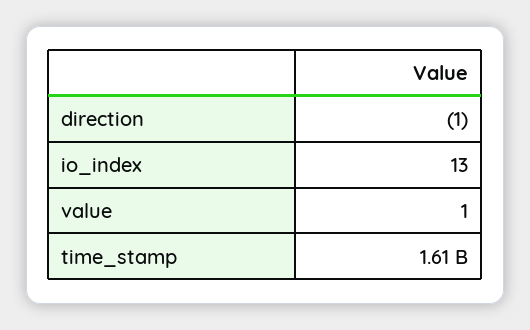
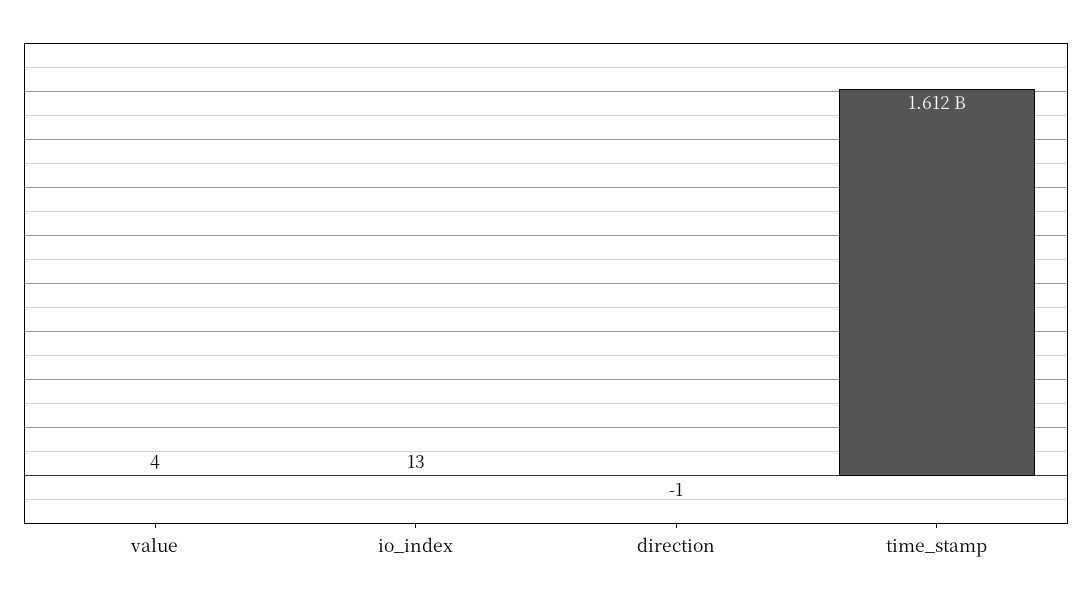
value: 1 -> 4

